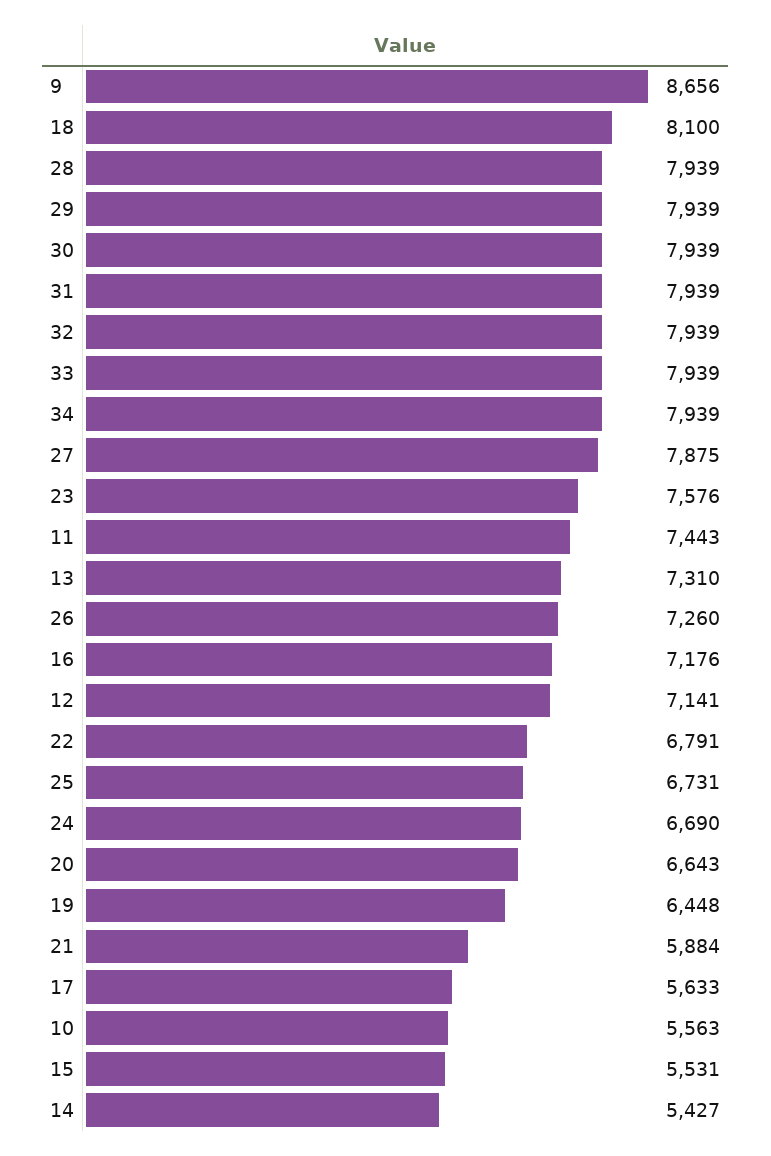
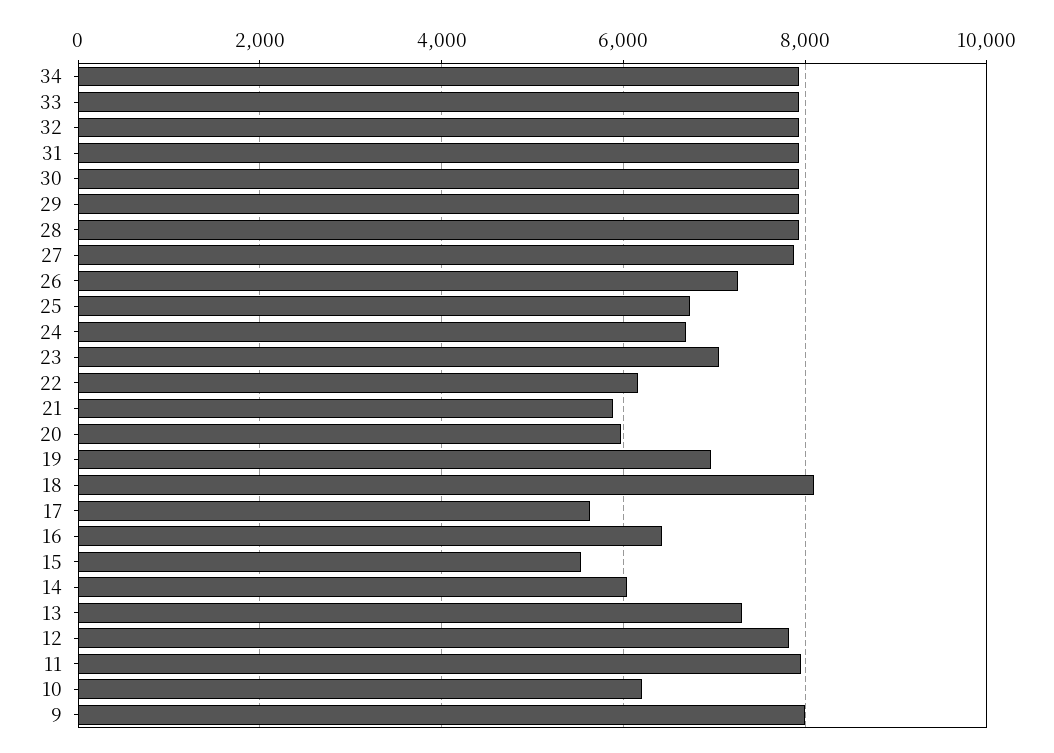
9: 8656 -> 8000
23: 7576 -> 7000
11: 7443 -> 8000
16: 7176 -> 6400
12: 7141 -> 7800
22: 6791 -> 6200
20: 6643 -> 6000
19: 6448 -> 7000
10: 5563 -> 6200
14: 5427 -> 6000

